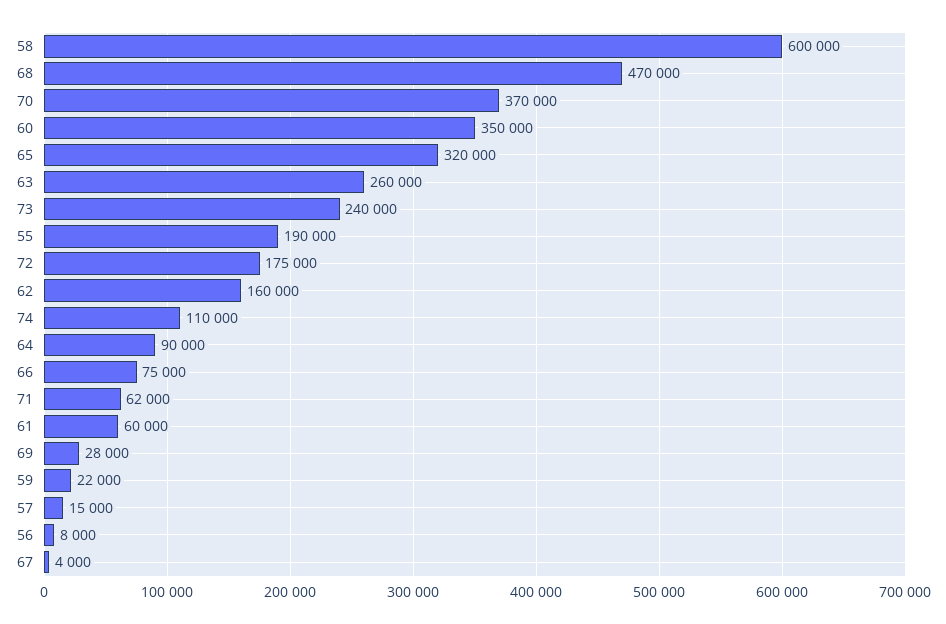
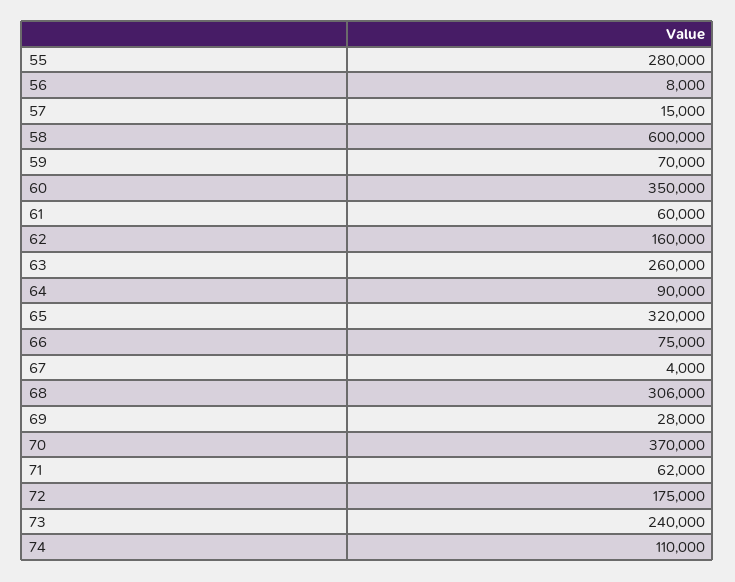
68: 470000 -> 306000
55: 190000 -> 280000
59: 22000 -> 70000

